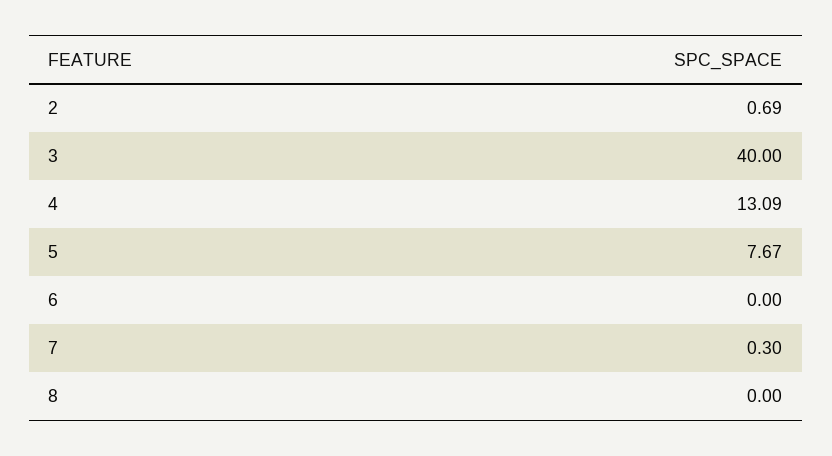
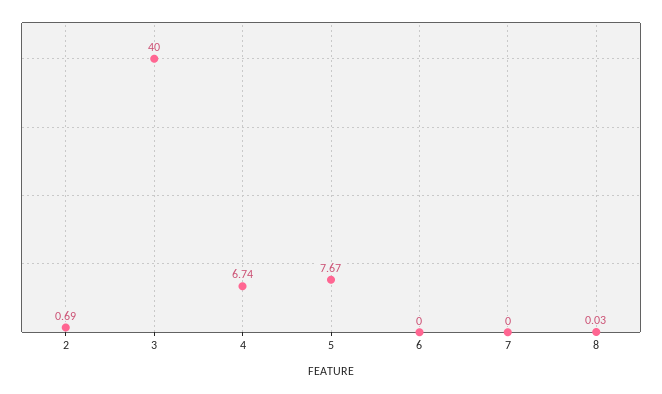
4: 13.09 -> 6.74
7: 0.3 -> 0
8: 0 -> 0.03

